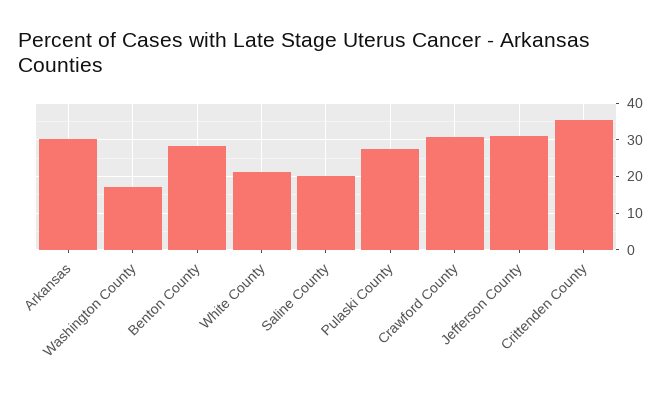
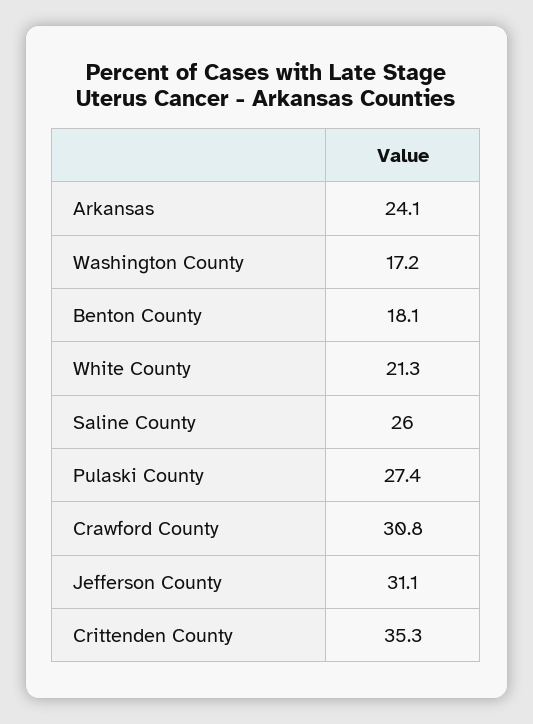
Arkansas: 30 -> 24.1
Benton County: 28 -> 18.1
Saline County: 20 -> 26

